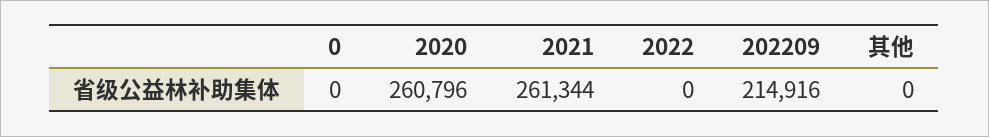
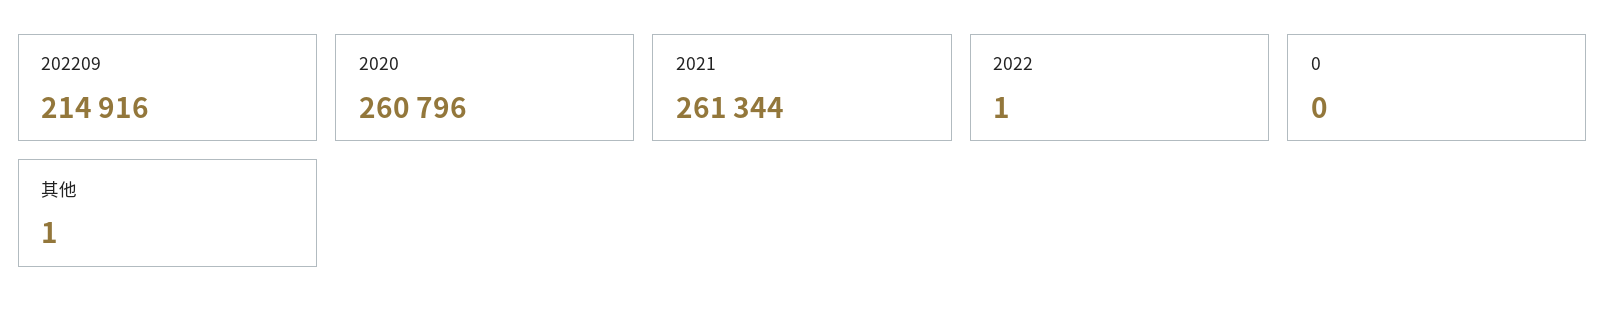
2022: 0 -> 1
其他: 0 -> 1

